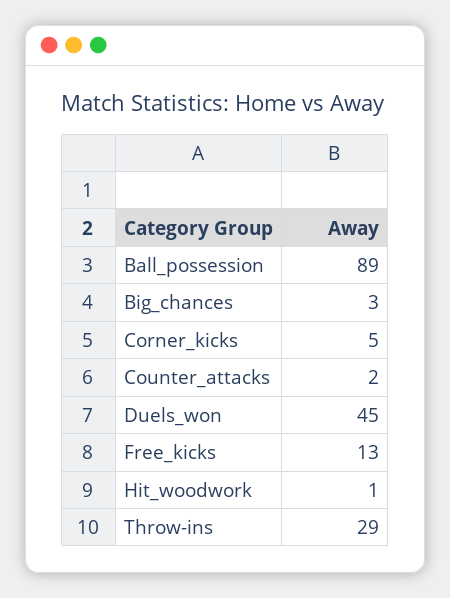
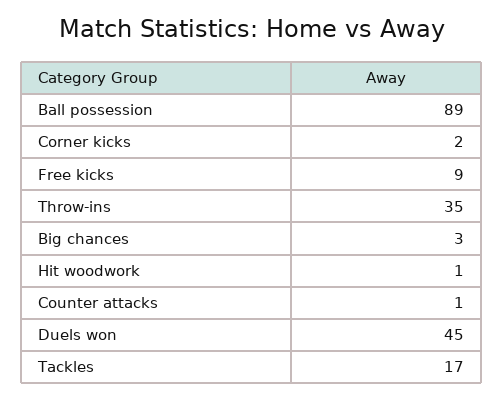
Corner_kicks: 5 -> 2
Counter_attacks: 2 -> 1
Free_kicks: 13 -> 9
Throw-ins: 29 -> 35
Tackles: none -> 17

